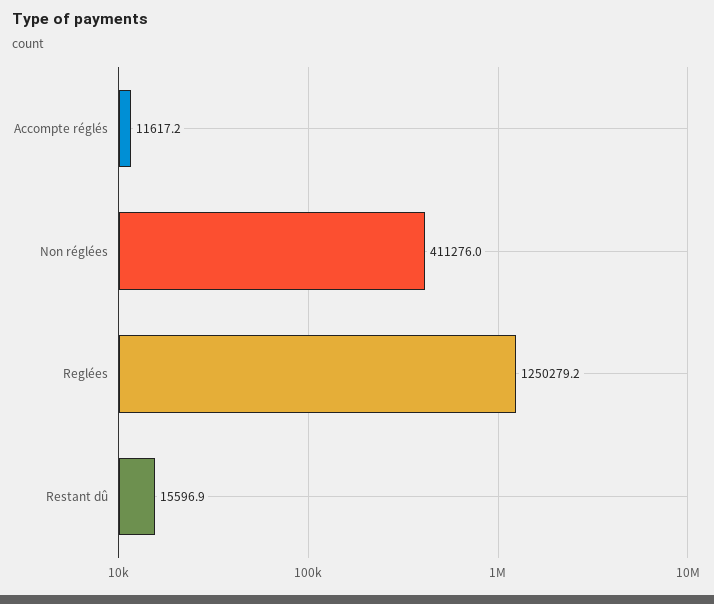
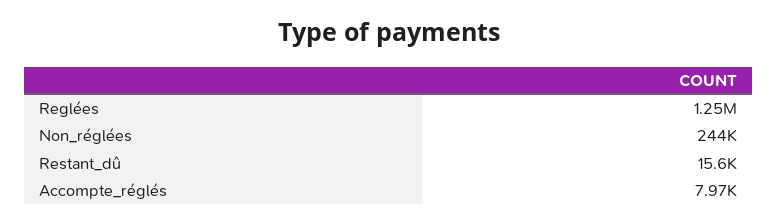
Accompte réglés: 11617.2 -> 7970
Non réglées: 411276 -> 244000

